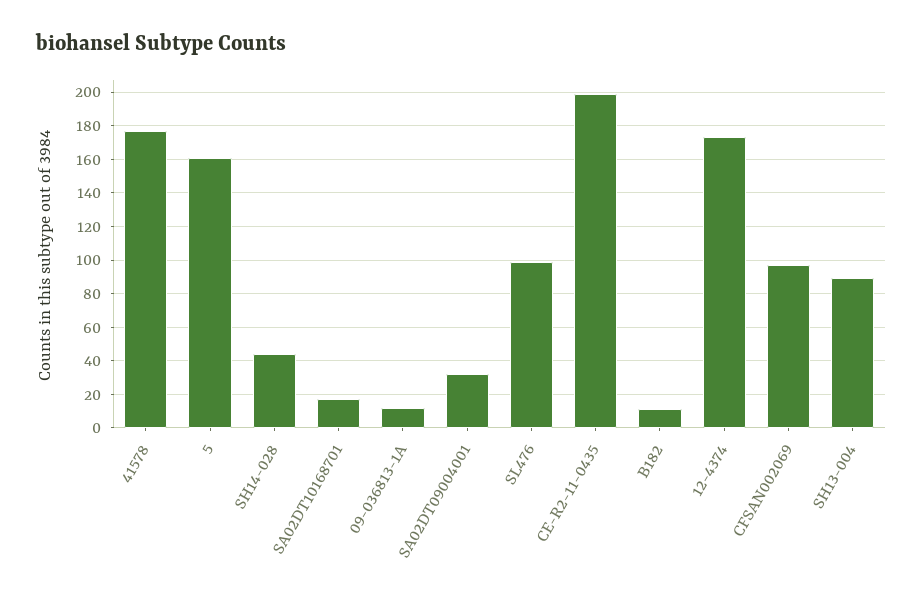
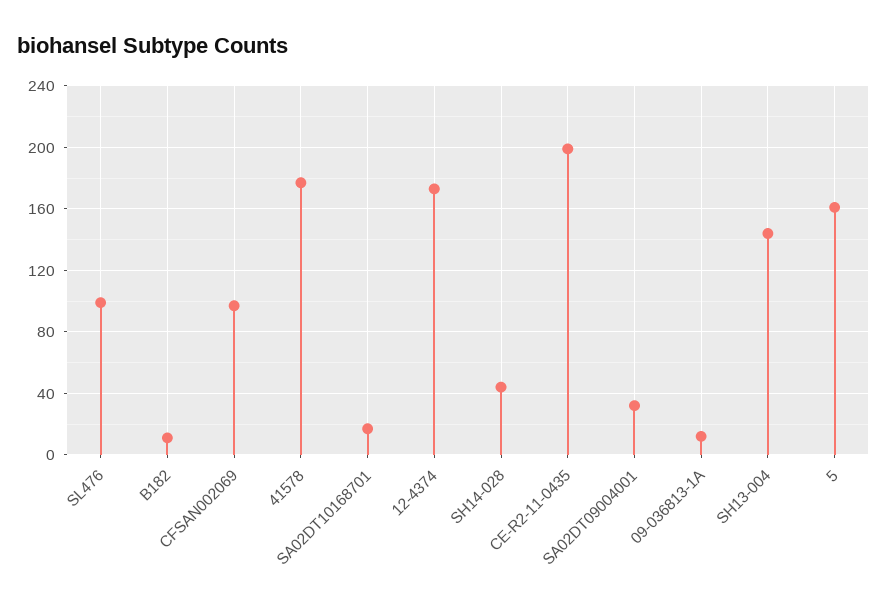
SH13-004: 90 -> 145

